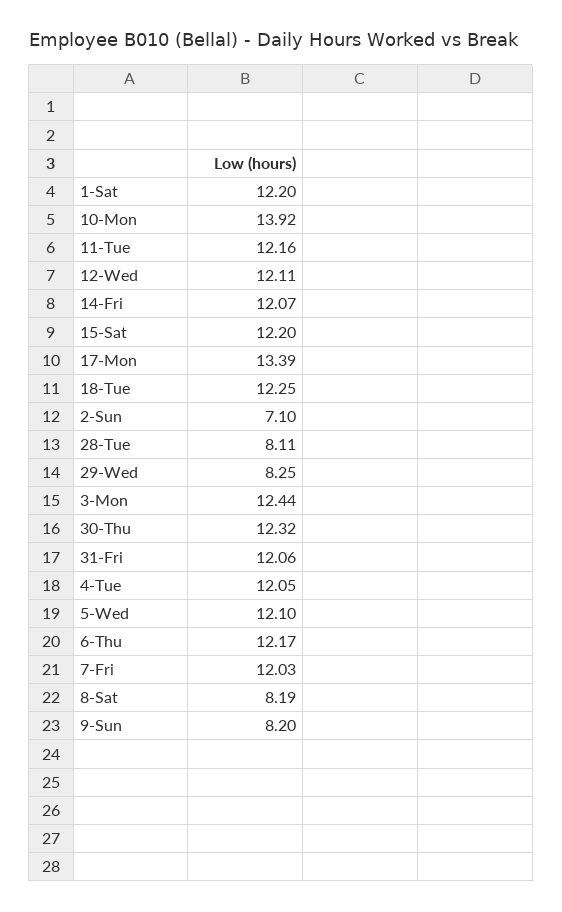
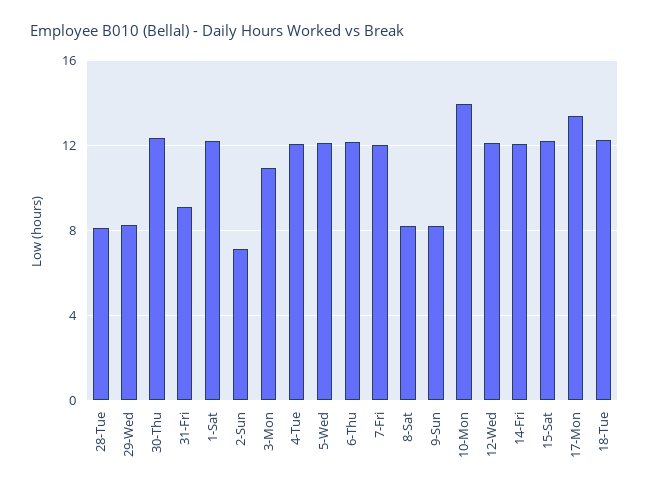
11-Tue: 12.16 -> none
3-Mon: 12.44 -> 11
31-Fri: 12.06 -> 9

